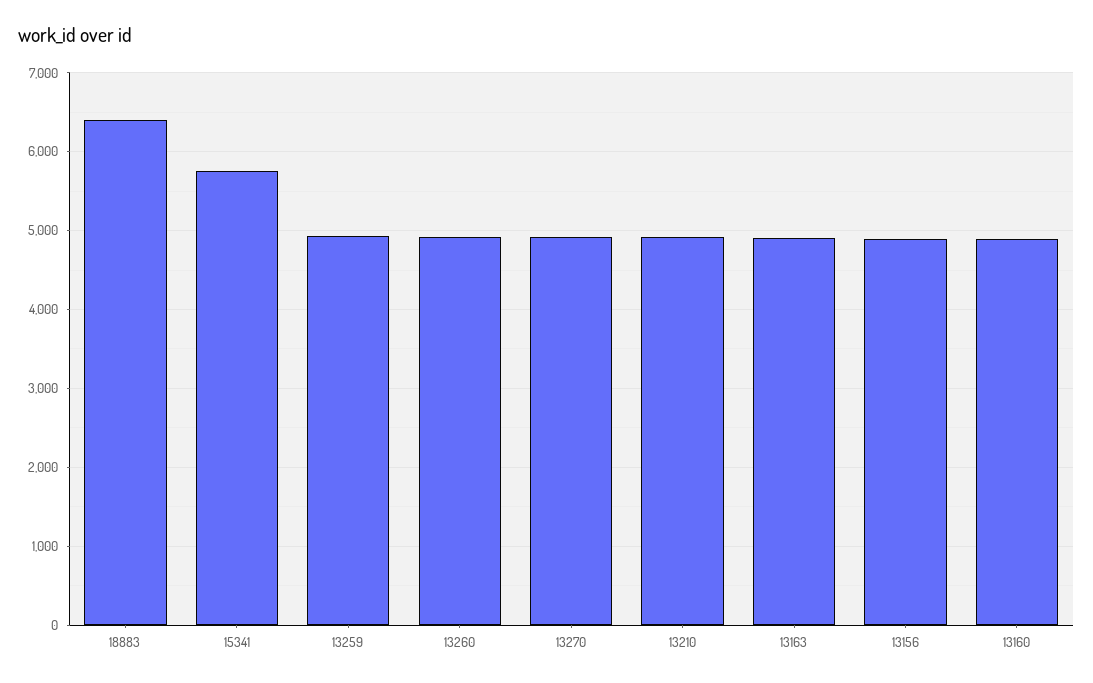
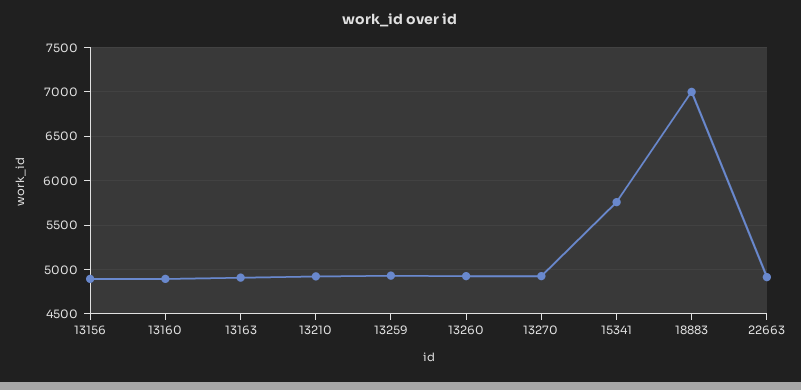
18883: 6400 -> 7000
22663: none -> 4900

